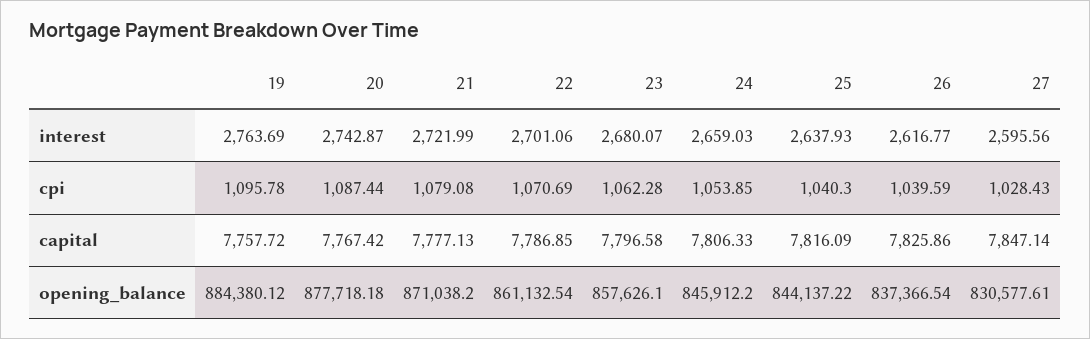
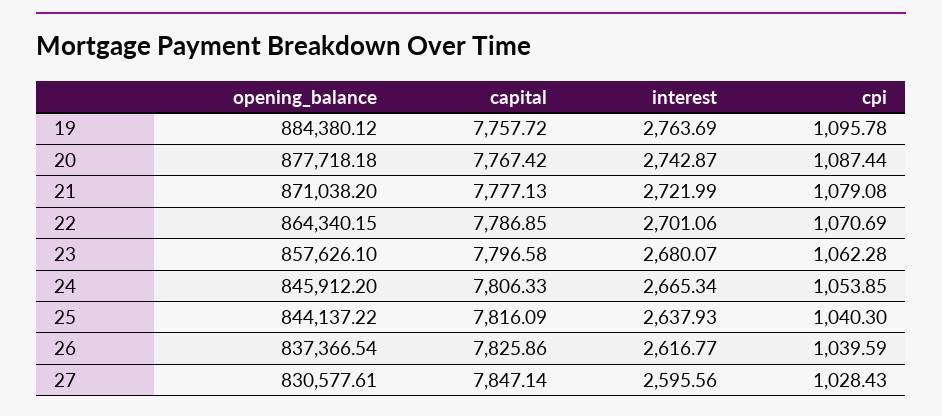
24, interest: 2659.03 -> 2665.34
22, opening_balance: 861132.54 -> 864340.15

